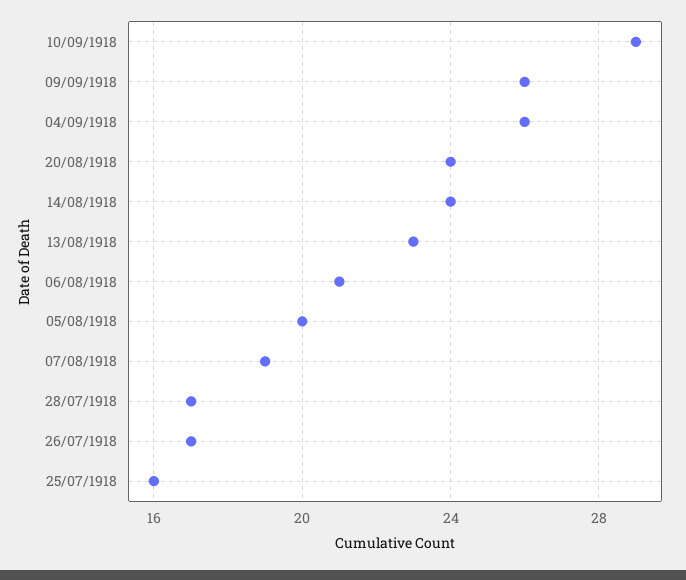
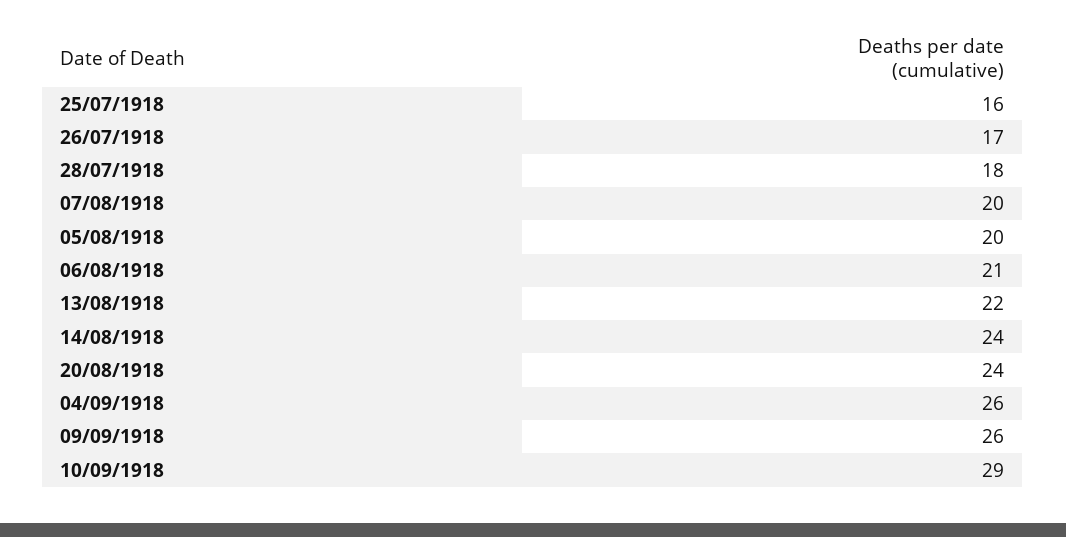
13/08/1918: 23 -> 22
07/08/1918: 19 -> 20
28/07/1918: 17 -> 18

